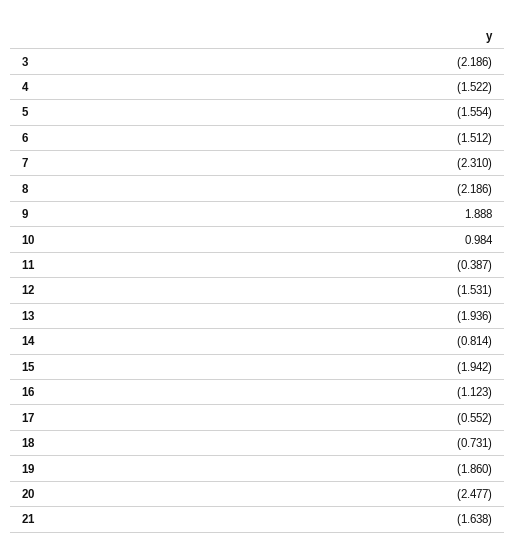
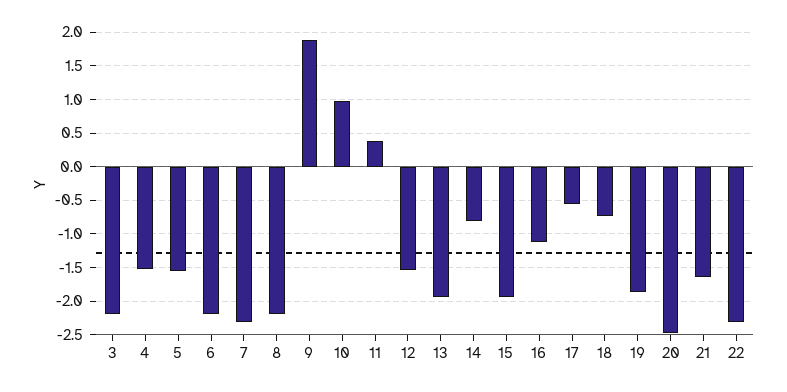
6: -1.512 -> -2.2
11: -0.387 -> 0.4
22: none -> -2.3

